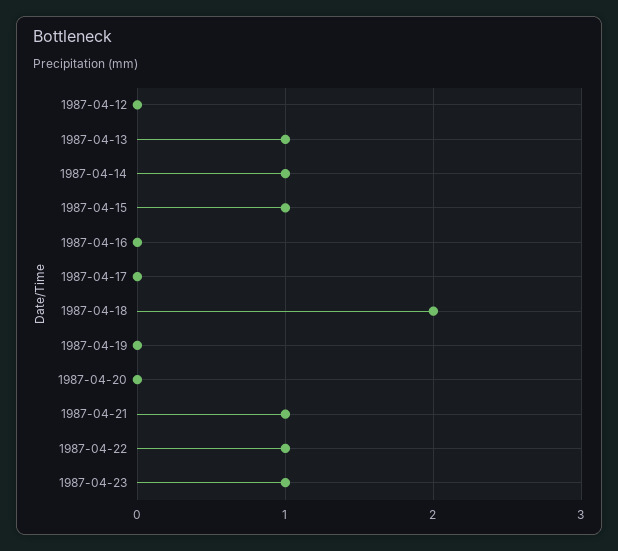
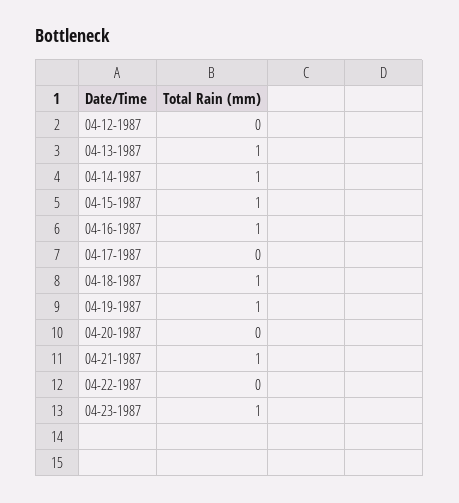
1987-04-16: 0 -> 1
1987-04-18: 2 -> 1
1987-04-19: 0 -> 1
1987-04-22: 1 -> 0

